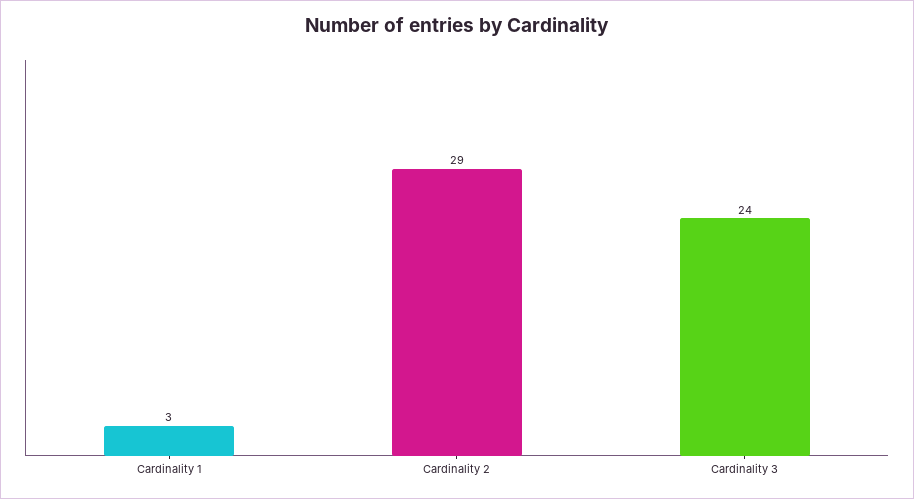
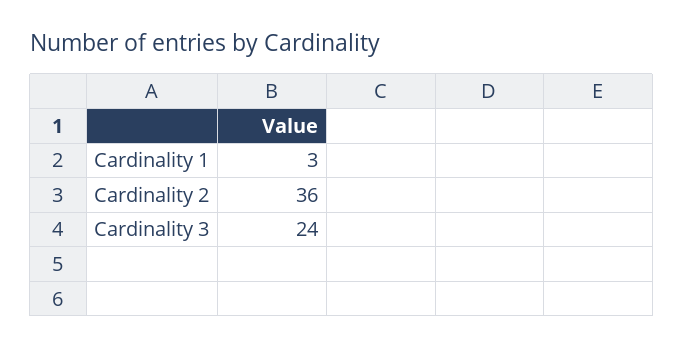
Cardinality 2: 29 -> 36

